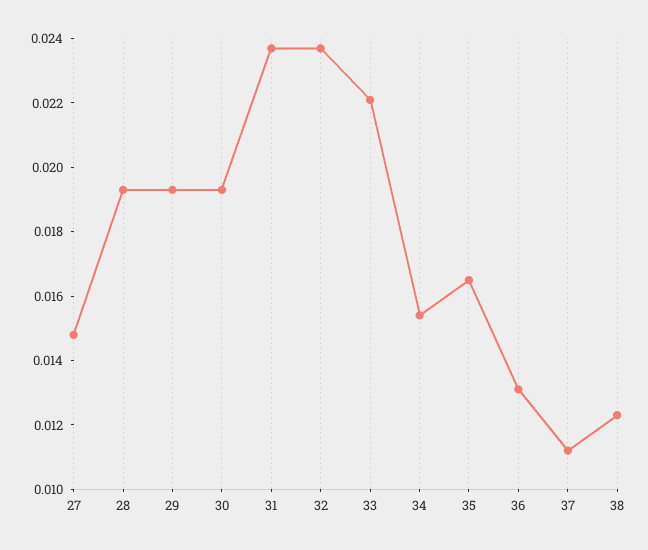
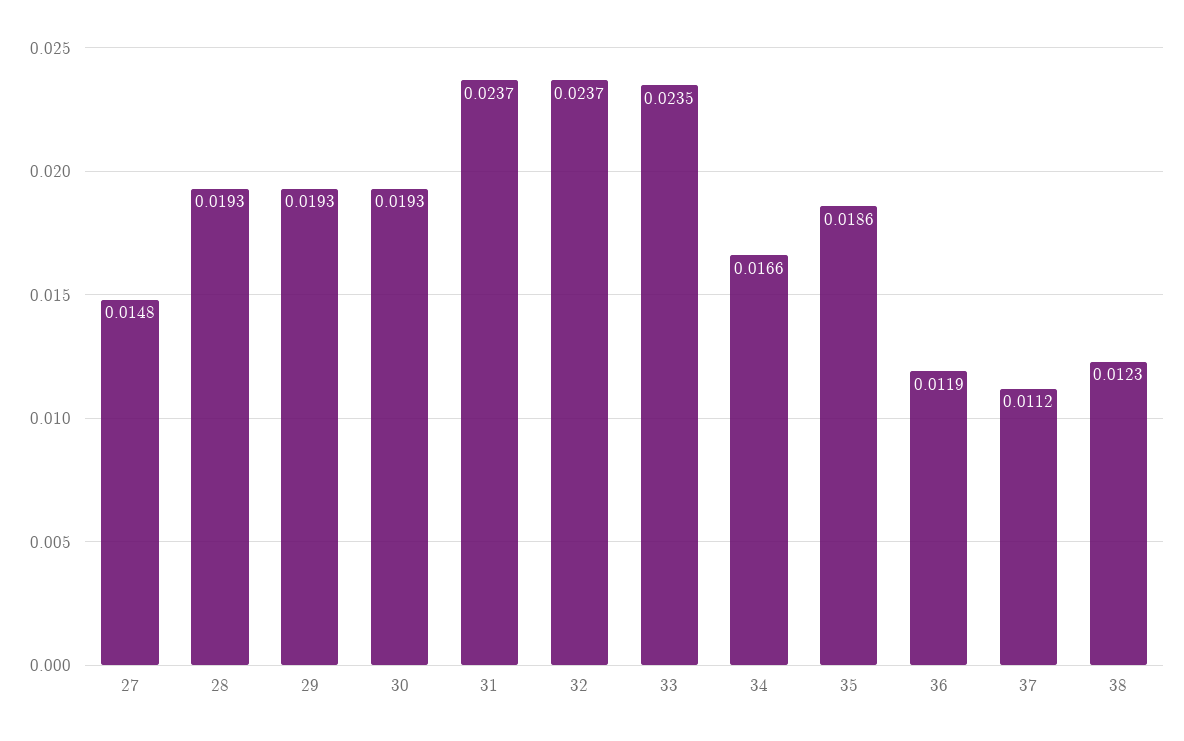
33: 0.022 -> 0.0235
34: 0.0155 -> 0.0166
35: 0.0165 -> 0.0186
36: 0.013 -> 0.0119

